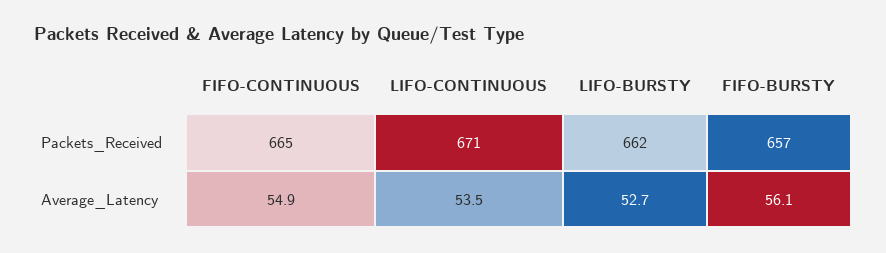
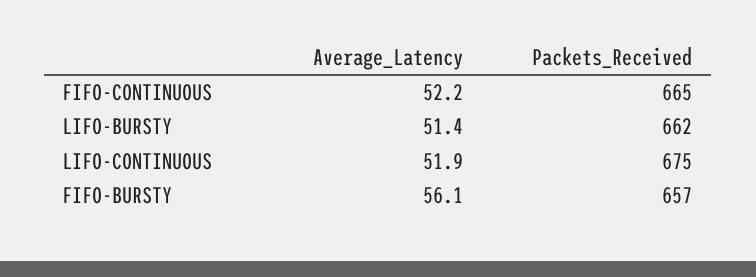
LIFO-CONTINUOUS, Packets_Received: 671 -> 675
FIFO-CONTINUOUS, Average_Latency: 54.9 -> 52.2
LIFO-CONTINUOUS, Average_Latency: 53.5 -> 51.9
LIFO-BURSTY, Average_Latency: 52.7 -> 51.4

